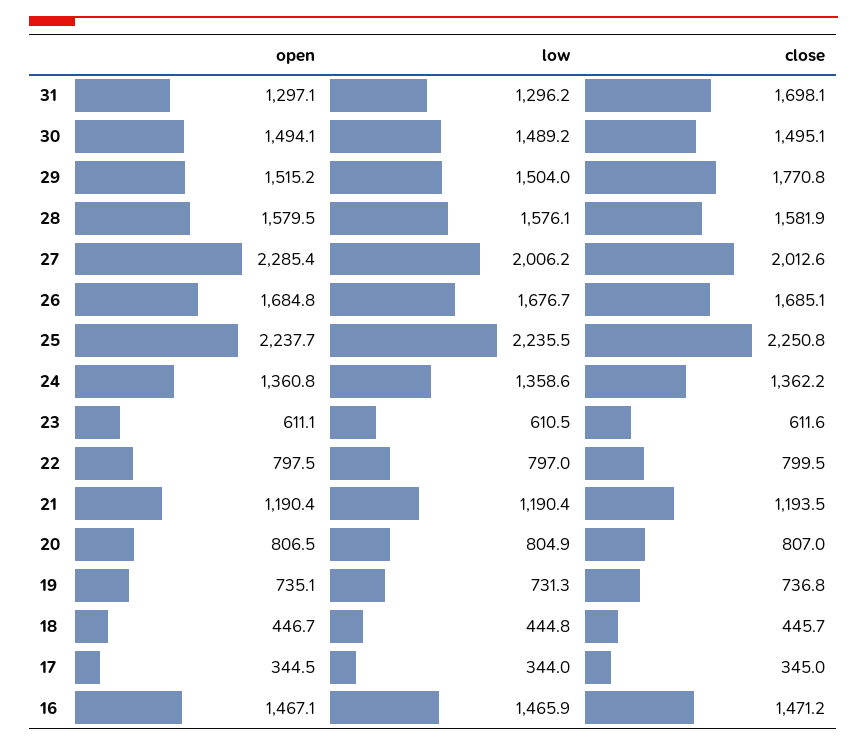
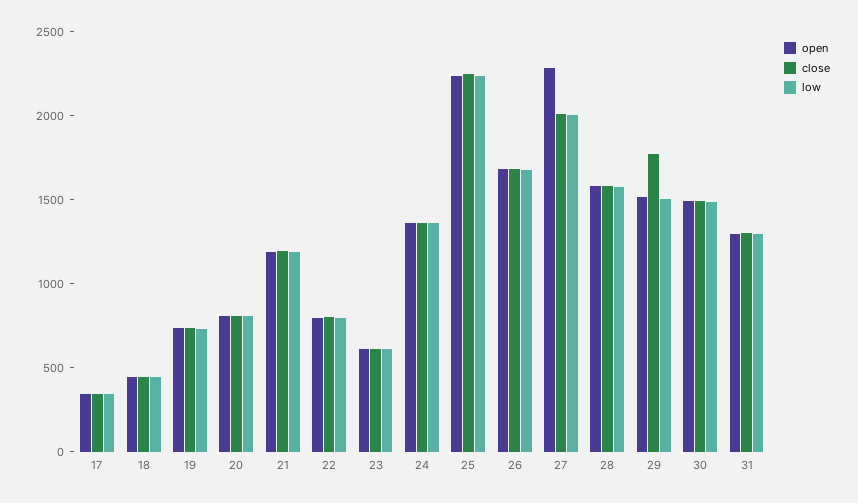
close, 31: 1698.1 -> 1300
open, 16: 1467.1 -> none
low, 16: 1465.9 -> none
close, 16: 1471.2 -> none

